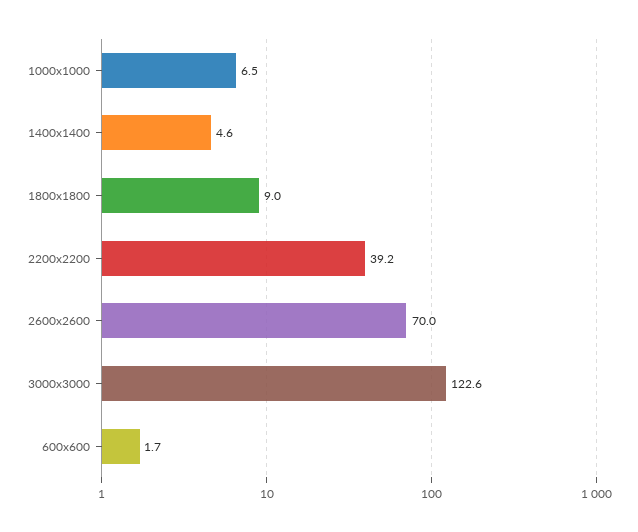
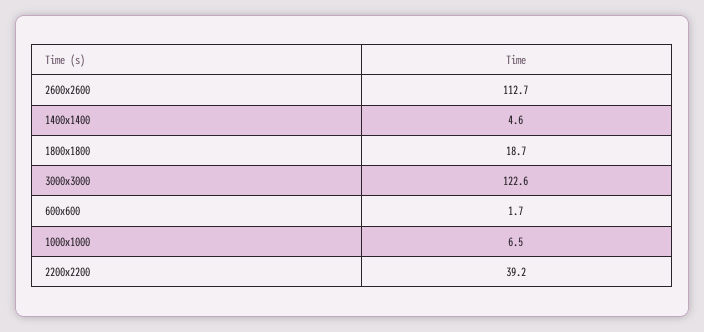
1800x1800: 9 -> 18.7
2600x2600: 70 -> 112.7

